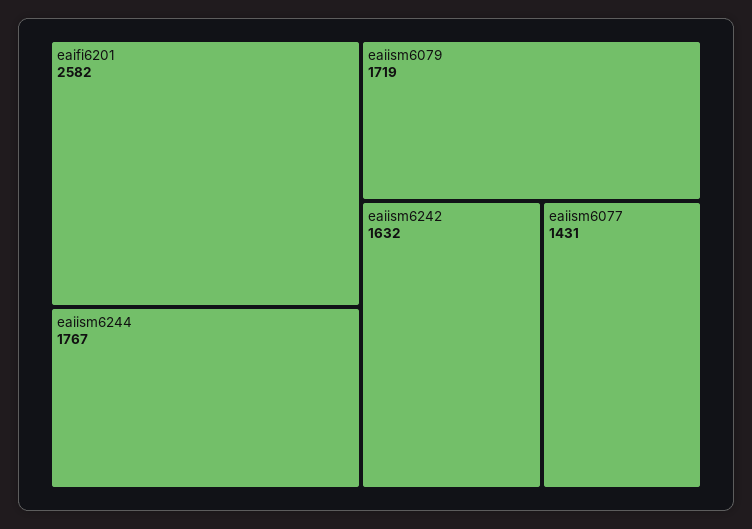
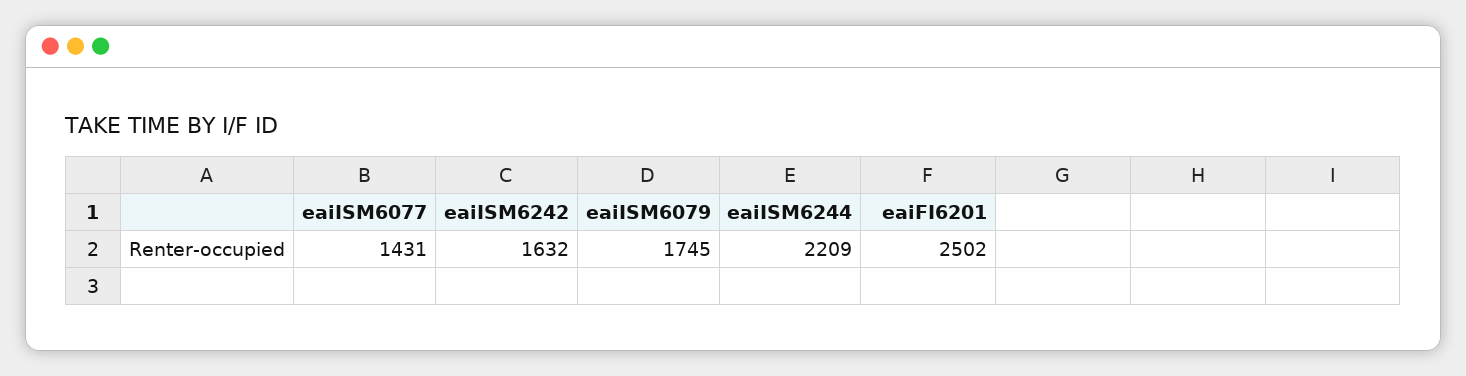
eaifi6201: 2582 -> 2502
eaiism6244: 1767 -> 2209
eaiism6079: 1719 -> 1745

